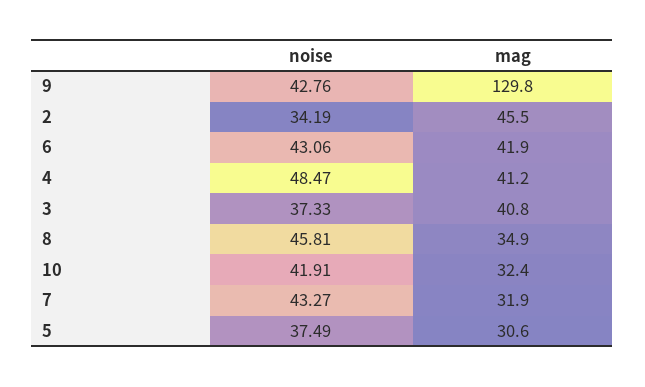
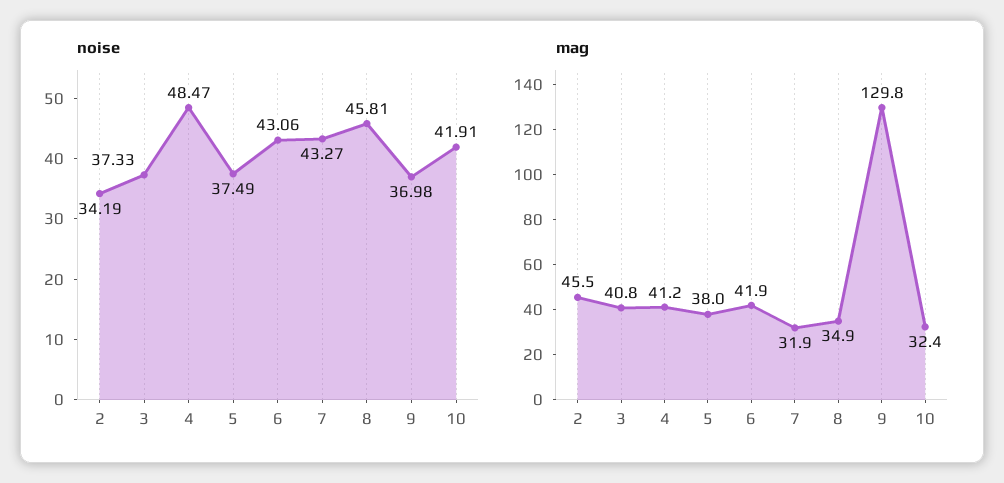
noise, 9: 42.76 -> 36.98
mag, 5: 30.6 -> 38

